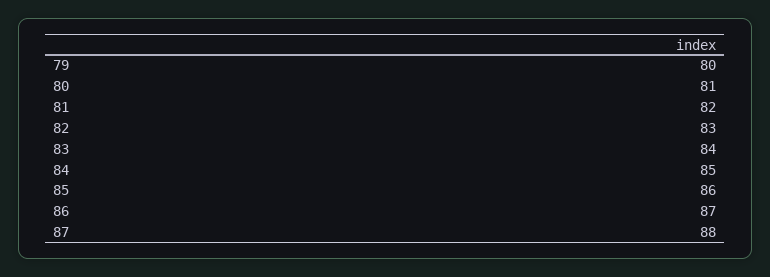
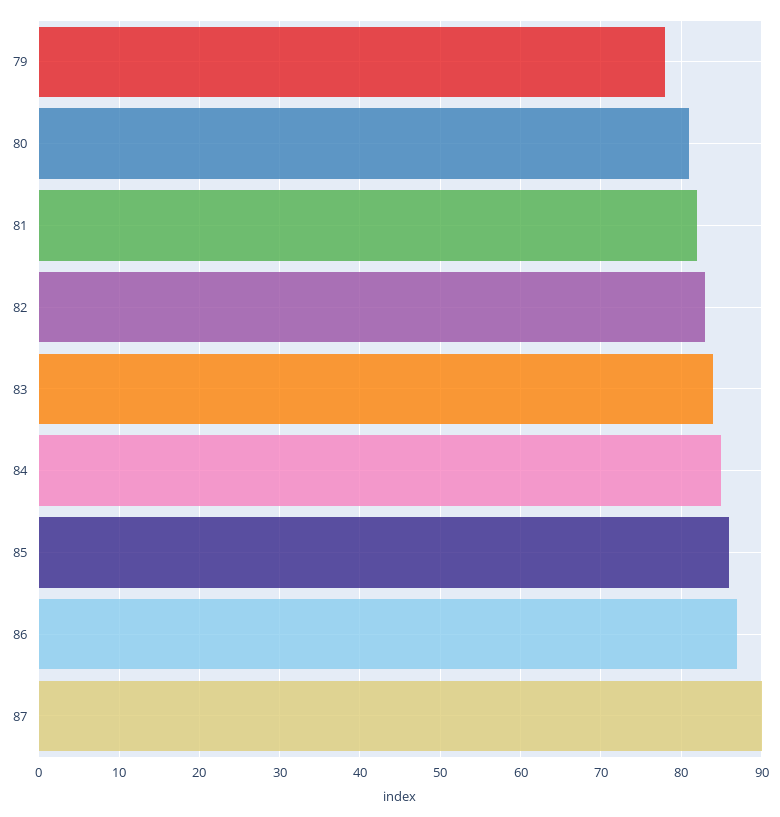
79: 80 -> 78
87: 88 -> 90

